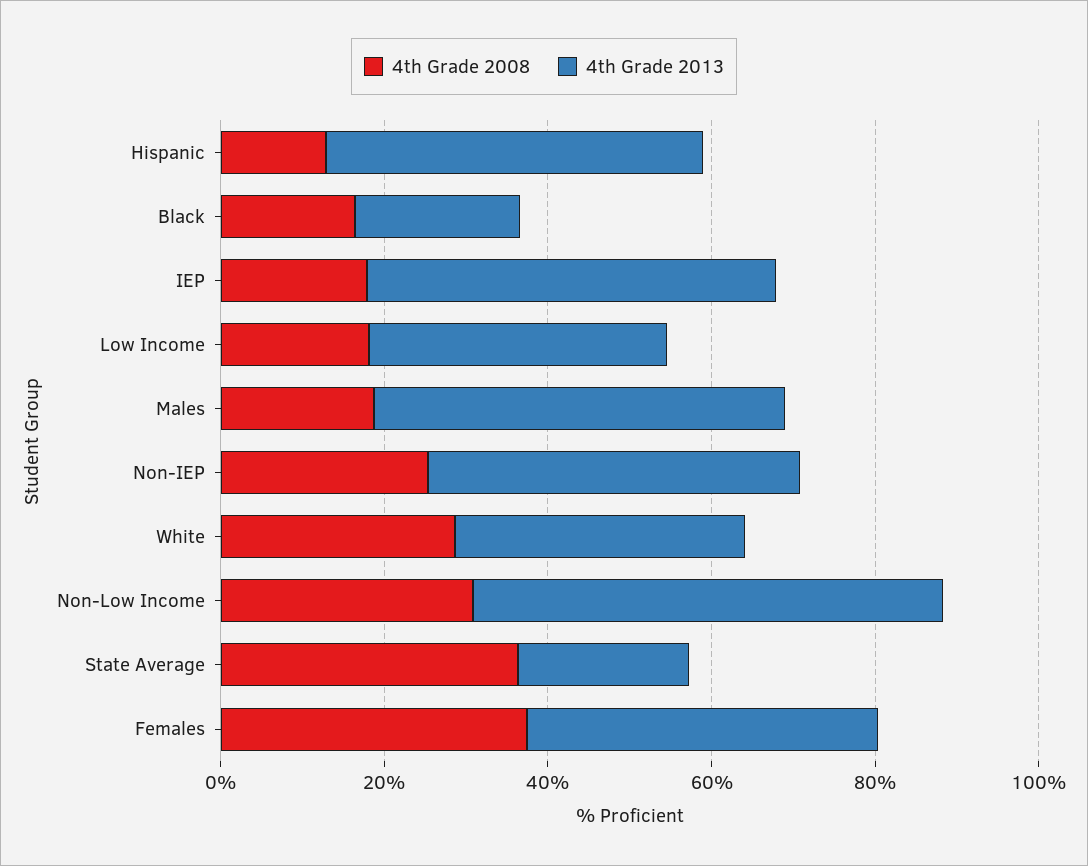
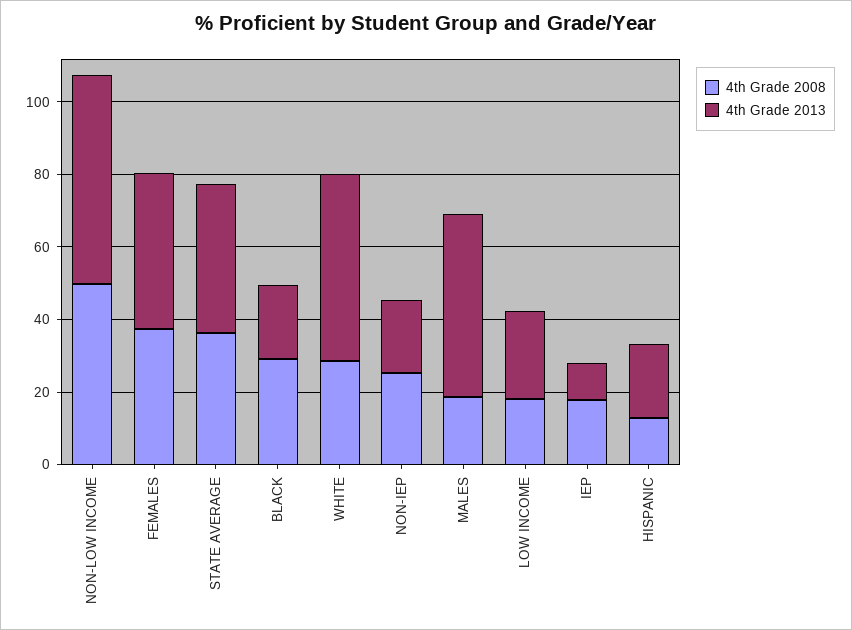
4th Grade 2013, Hispanic: 45 -> 20
4th Grade 2008, Black: 15 -> 30
4th Grade 2013, IEP: 50 -> 10
4th Grade 2013, Low Income: 35 -> 25
4th Grade 2013, Non-IEP: 45 -> 20
4th Grade 2013, White: 35 -> 50
4th Grade 2008, Non-Low Income: 30 -> 50
4th Grade 2013, State Average: 20 -> 40

